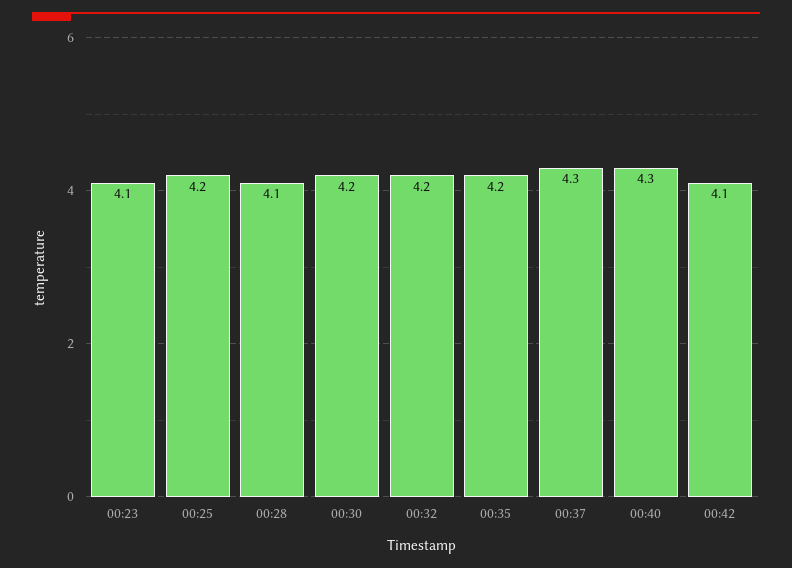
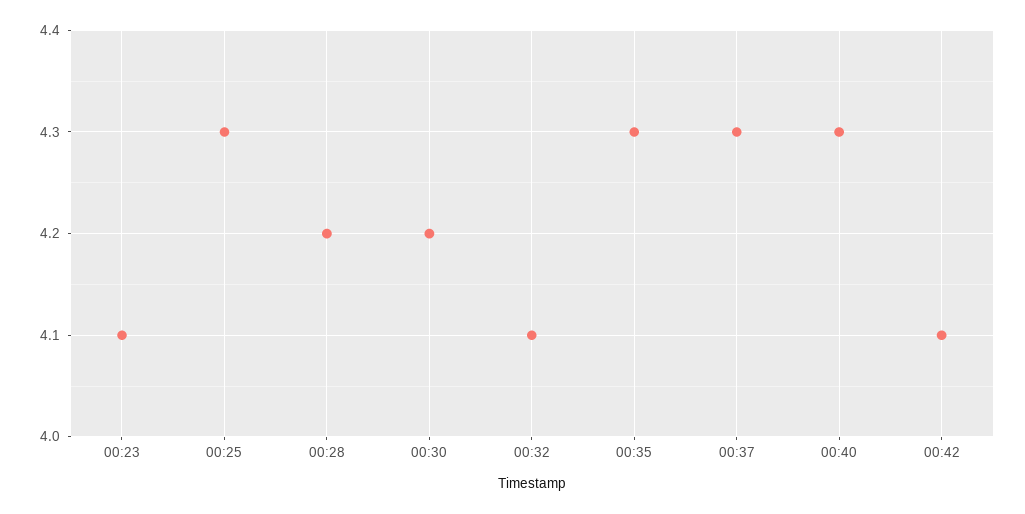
00:25: 4.2 -> 4.3
00:28: 4.1 -> 4.2
00:32: 4.2 -> 4.1
00:35: 4.2 -> 4.3

